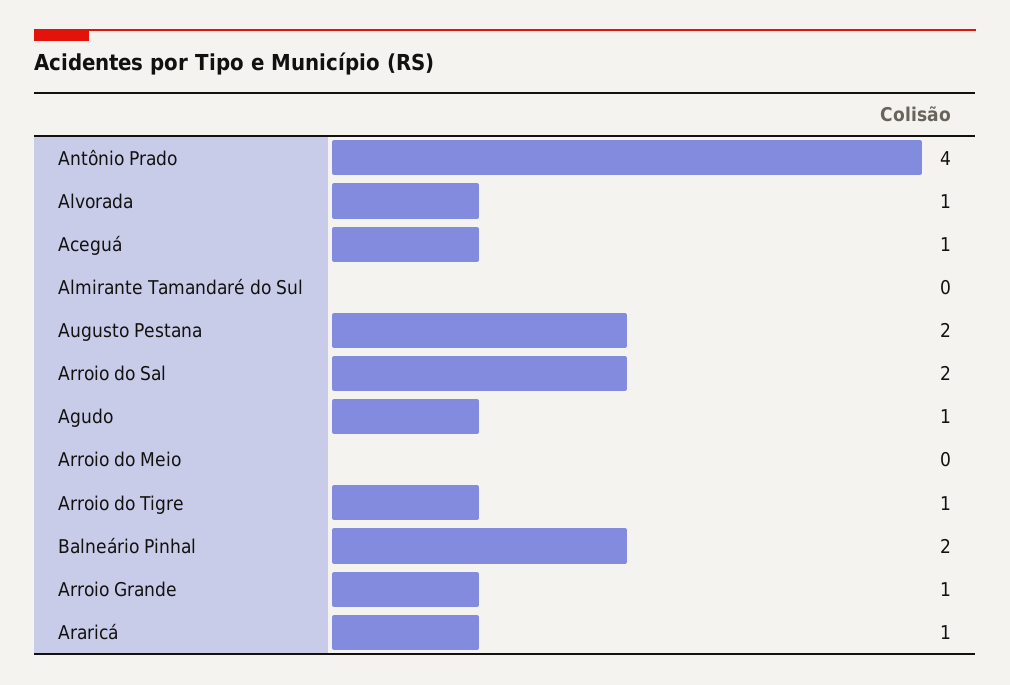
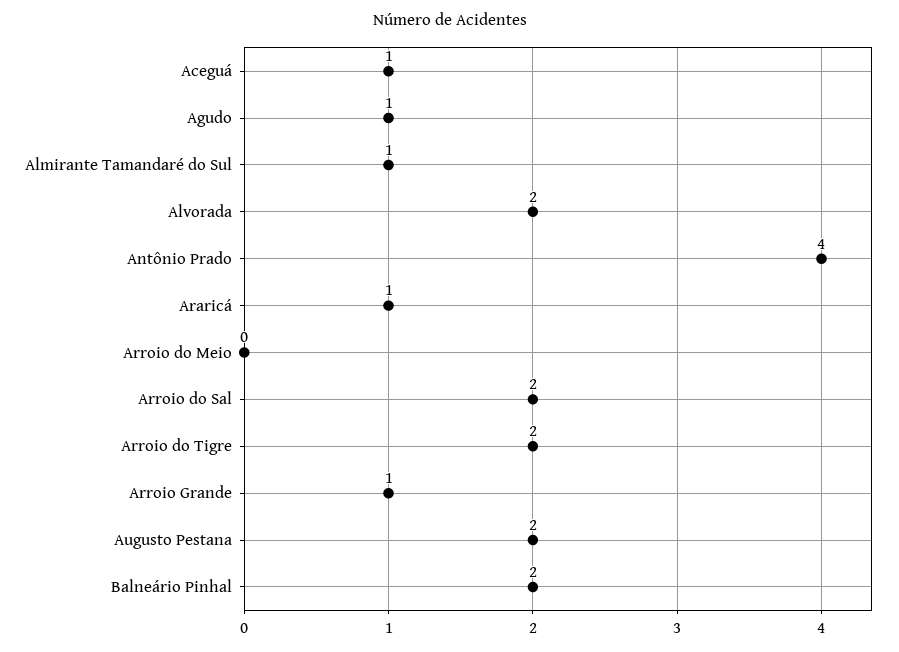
Alvorada: 1 -> 2
Almirante Tamandaré do Sul: 0 -> 1
Arroio do Tigre: 1 -> 2

